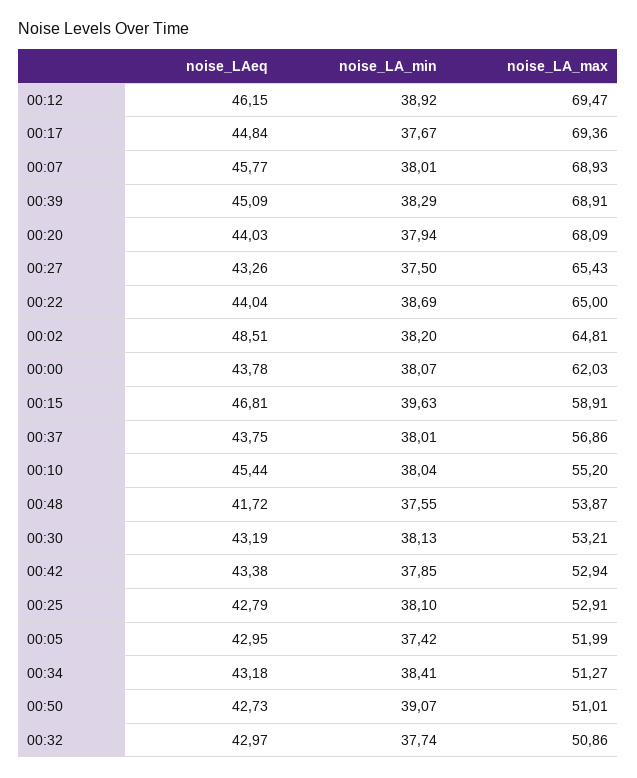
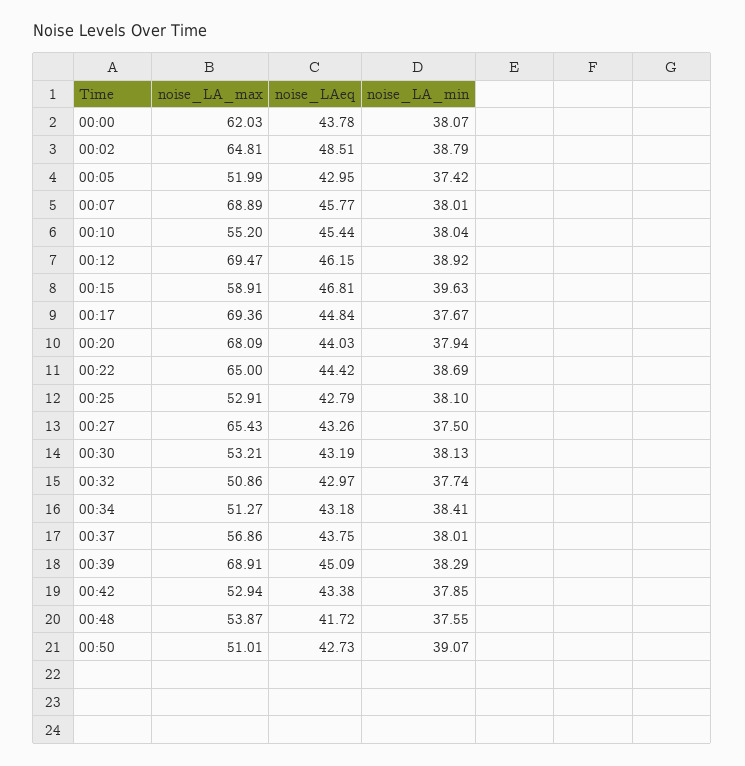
noise_LA_max, 00:07: 68.93 -> 68.89
noise_LAeq, 00:22: 44.04 -> 44.42
noise_LA_min, 00:02: 38.2 -> 38.79

